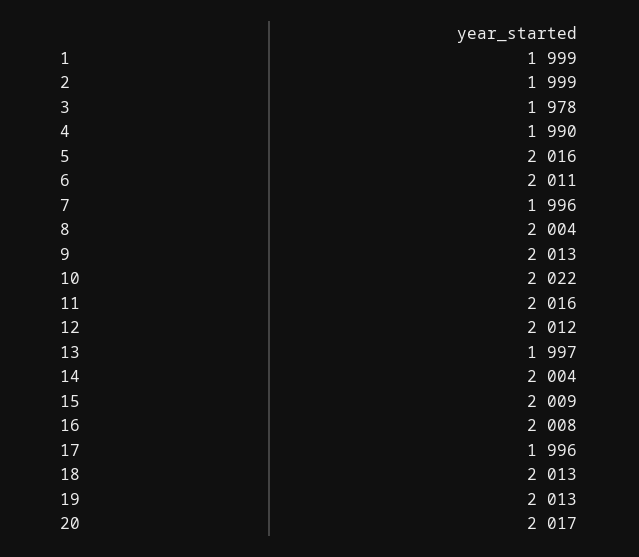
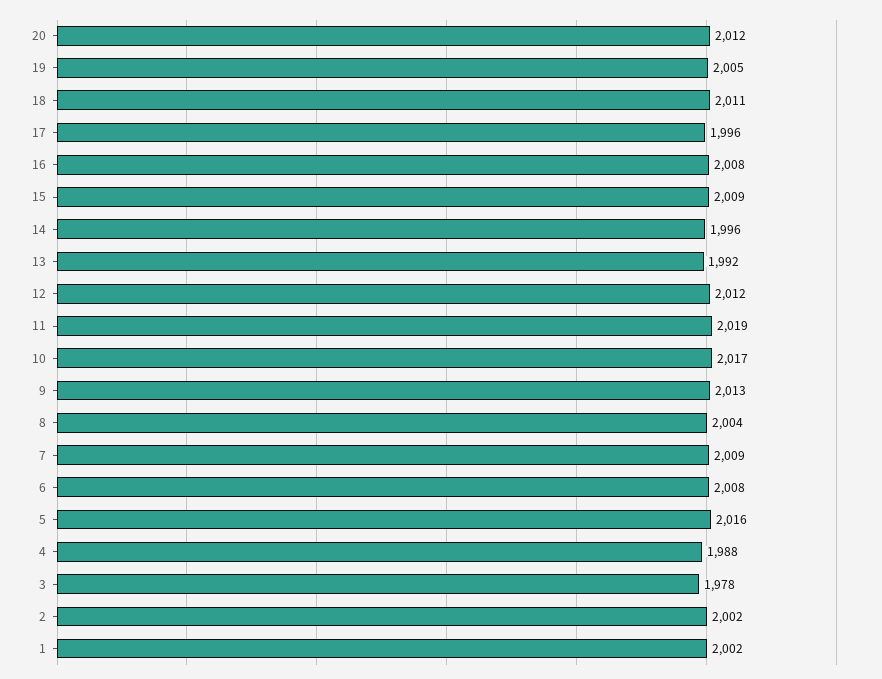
1: 1999 -> 2002
2: 1999 -> 2002
4: 1990 -> 1988
6: 2011 -> 2008
7: 1996 -> 2009
10: 2022 -> 2017
11: 2016 -> 2019
13: 1997 -> 1992
14: 2004 -> 1996
18: 2013 -> 2011
19: 2013 -> 2005
20: 2017 -> 2012

